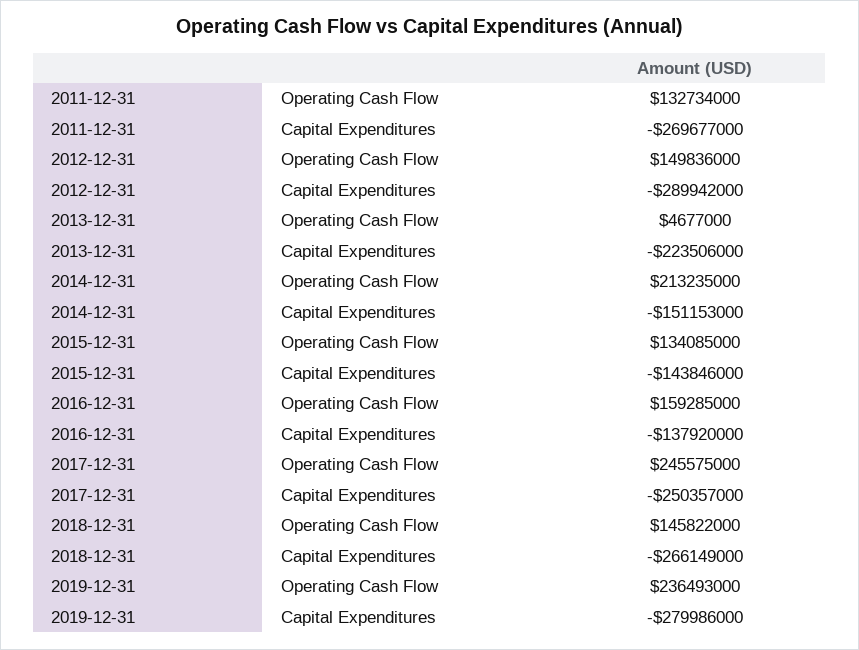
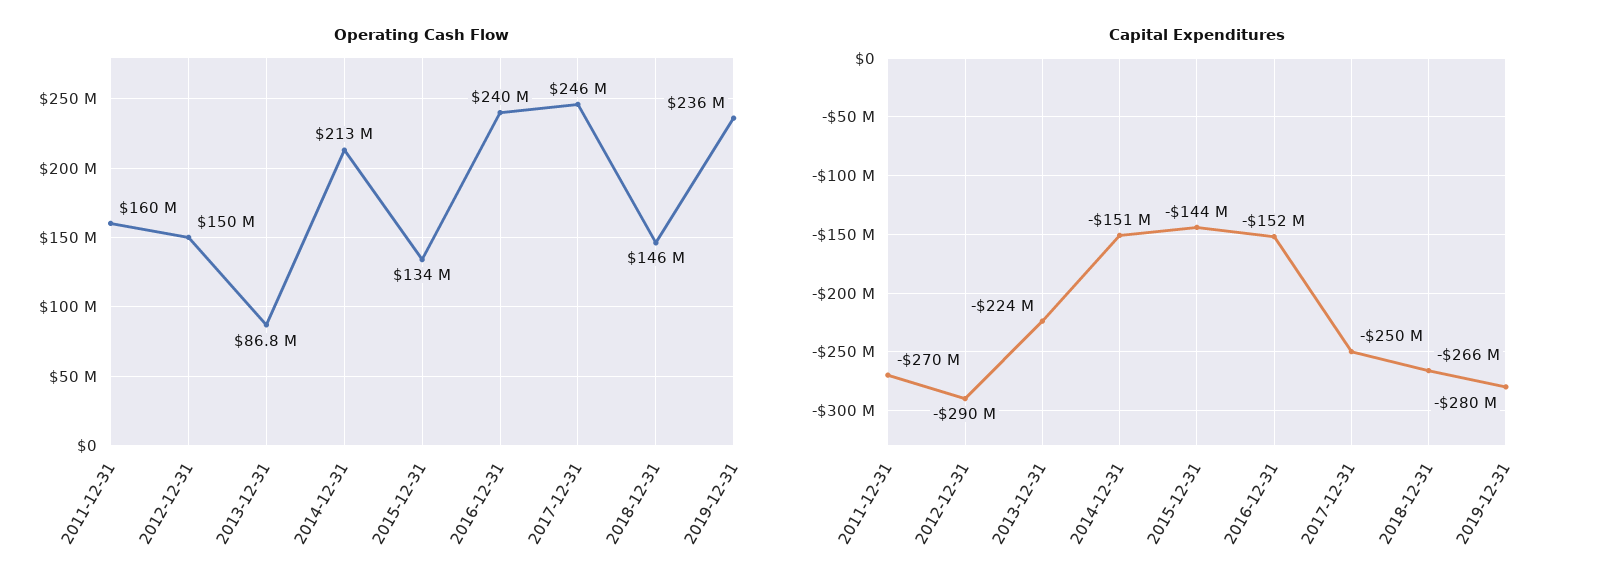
Operating Cash Flow, 2011-12-31: 132734000 -> 160000000
Operating Cash Flow, 2013-12-31: 4677000 -> 86800000
Operating Cash Flow, 2016-12-31: 159285000 -> 240000000
Capital Expenditures, 2016-12-31: -137920000 -> -152000000

